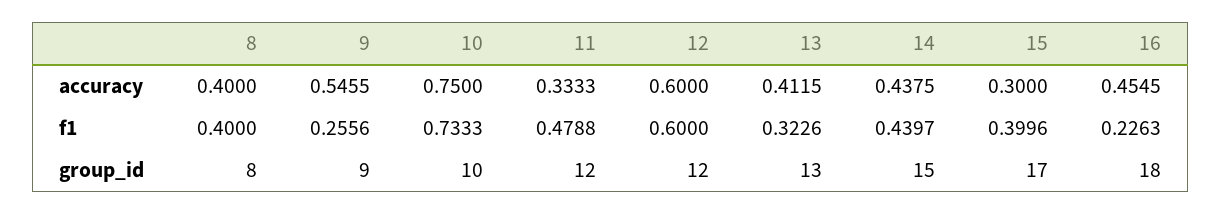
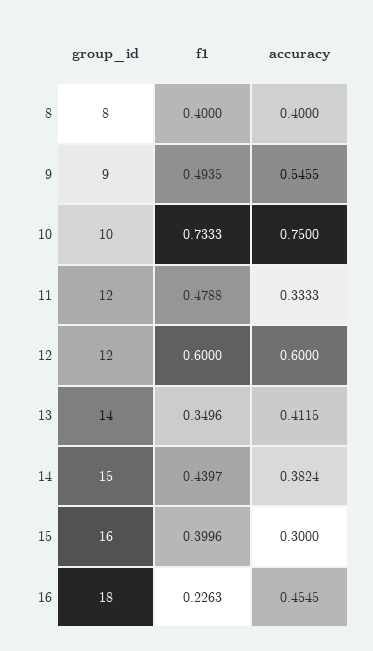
14, accuracy: 0.4375 -> 0.3824
9, f1: 0.2556 -> 0.4935
13, f1: 0.3226 -> 0.3496
13, group_id: 13 -> 14
15, group_id: 17 -> 16

